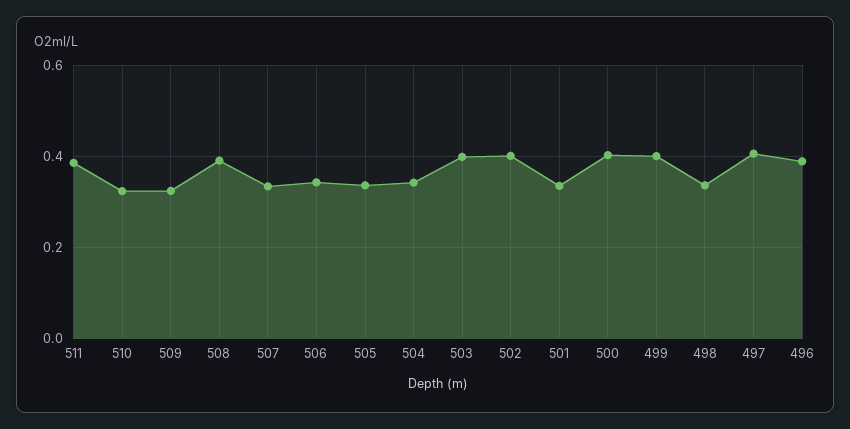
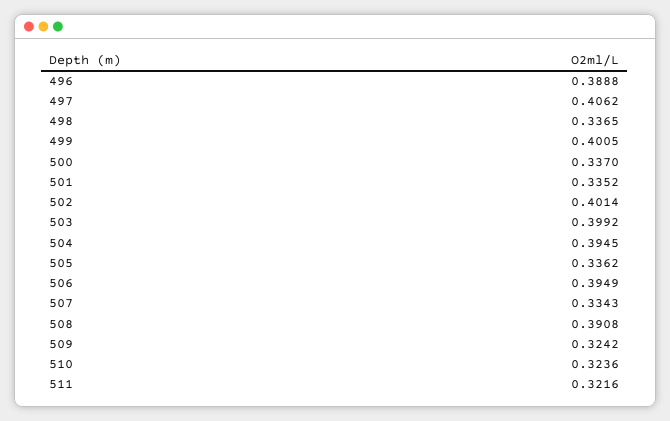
511: 0.38 -> 0.3216
506: 0.34 -> 0.3949
504: 0.34 -> 0.3945
500: 0.4 -> 0.337

